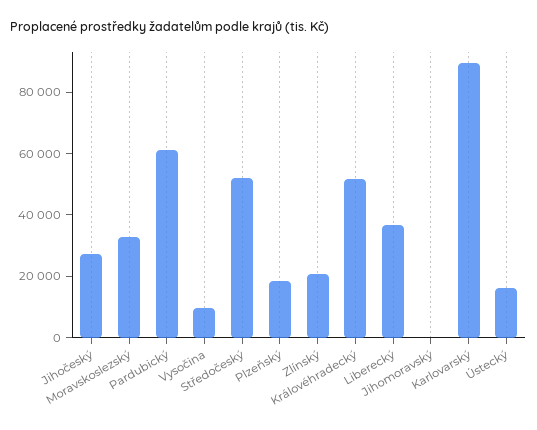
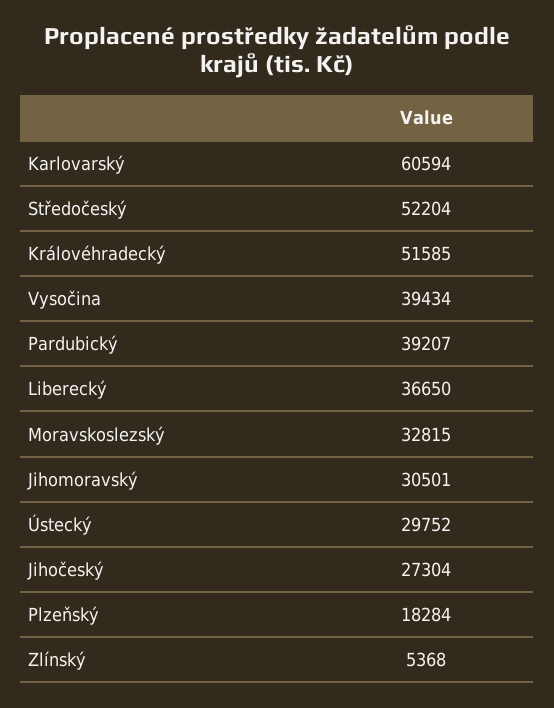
Pardubický: 60000 -> 39207
Vysočina: 10000 -> 39434
Zlínský: 20000 -> 5368
Jihomoravský: 0 -> 30501
Karlovarský: 90000 -> 60594
Ústecký: 15000 -> 29752

